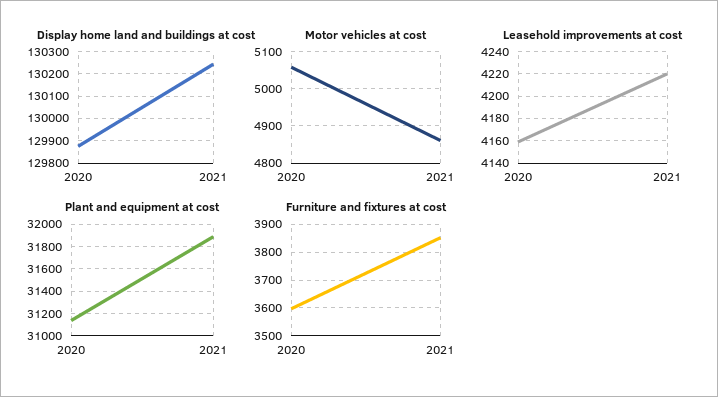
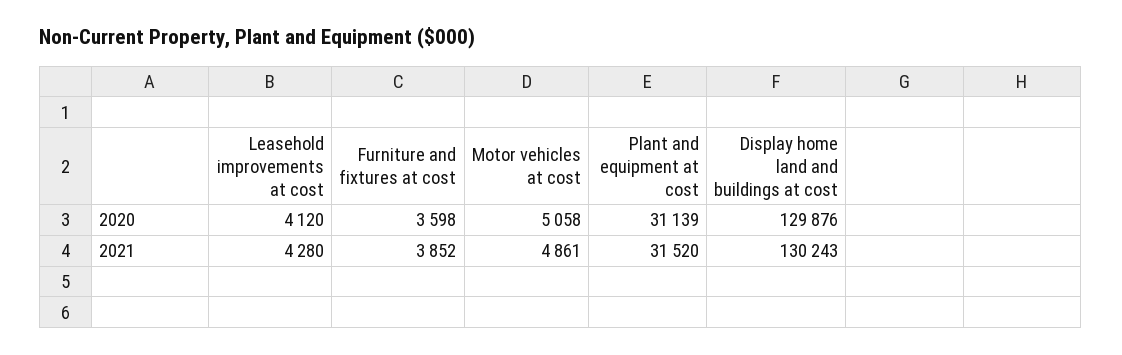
Leasehold improvements at cost, 2020: 4160 -> 4120
Leasehold improvements at cost, 2021: 4220 -> 4280
Plant and equipment at cost, 2021: 31900 -> 31520

